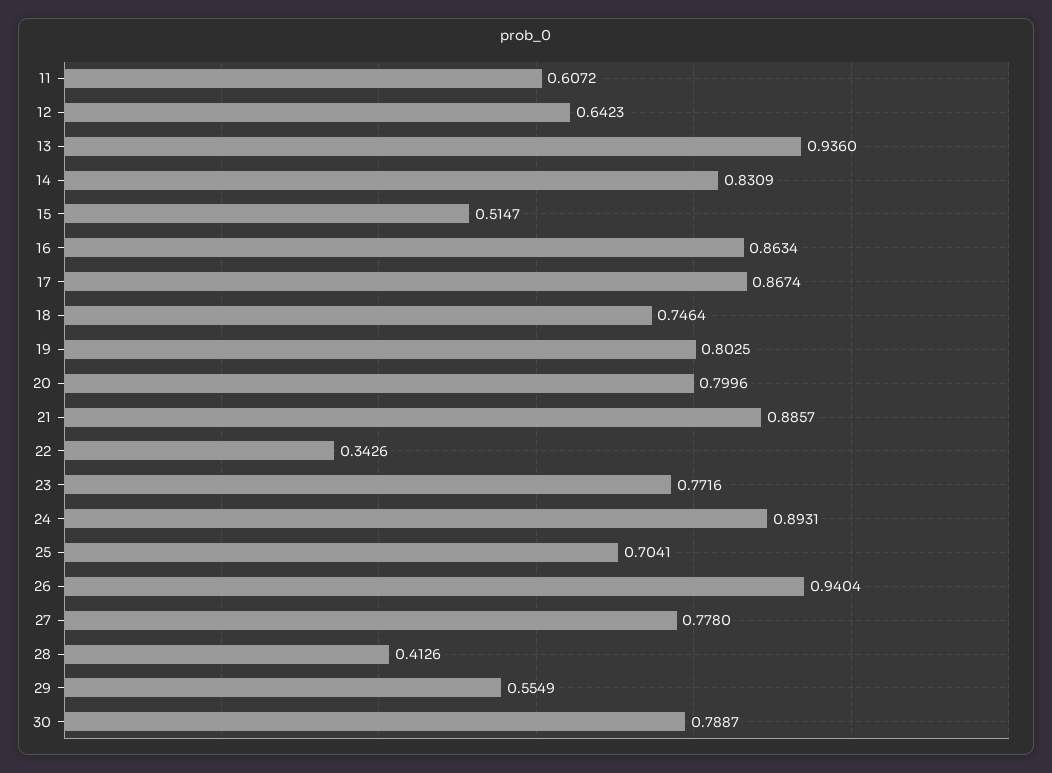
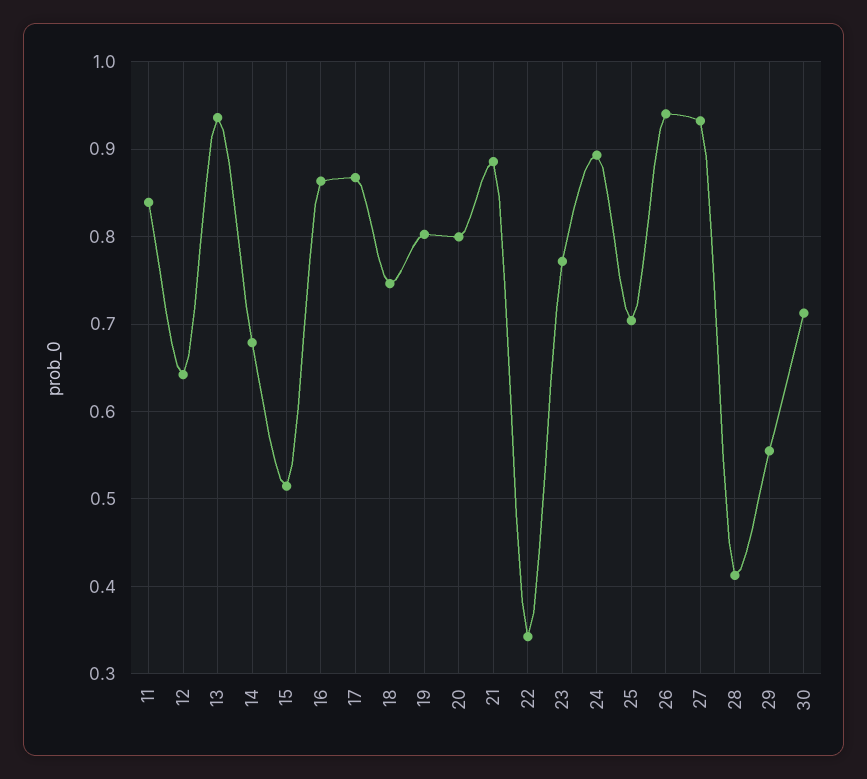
11: 0.6072 -> 0.84
14: 0.8309 -> 0.68
27: 0.778 -> 0.93
30: 0.7887 -> 0.71

